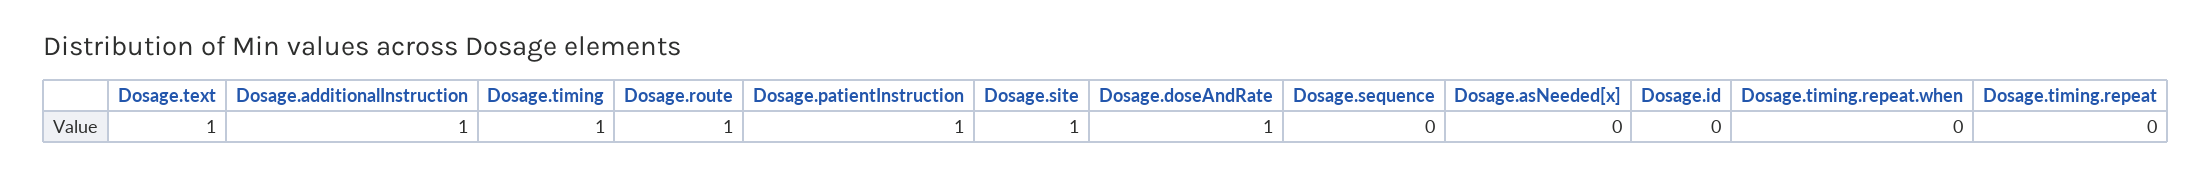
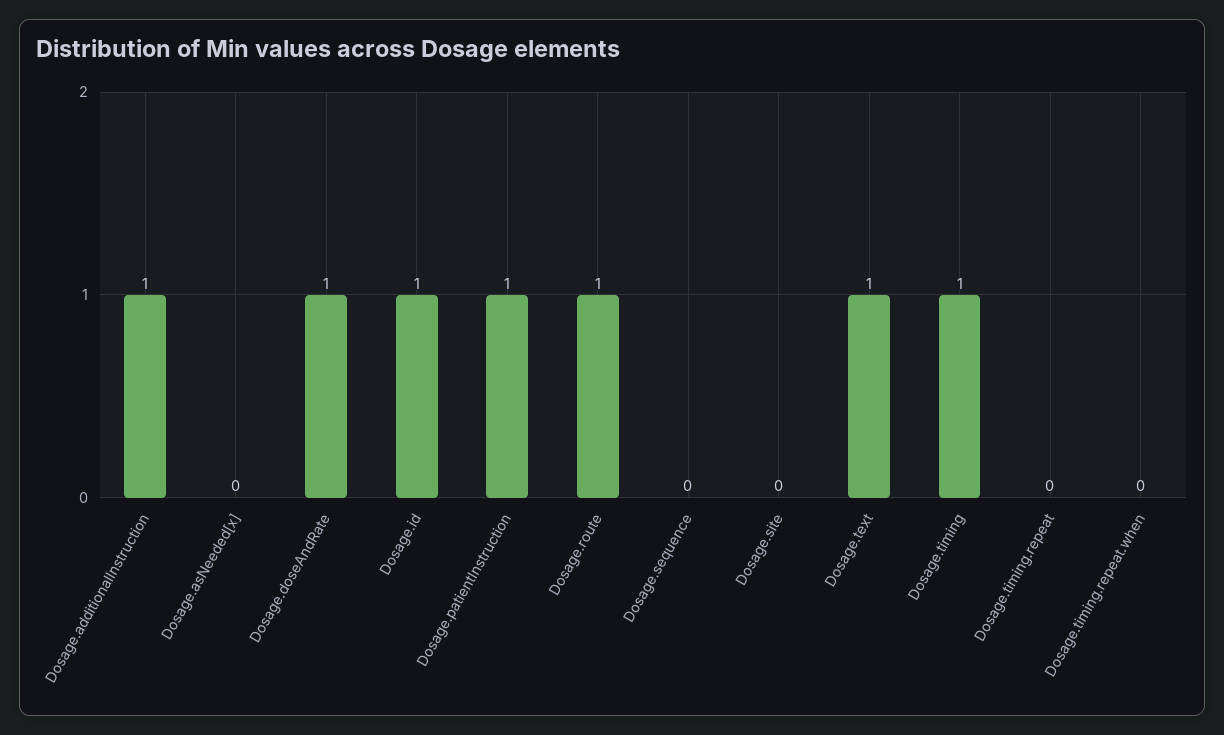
Dosage.site: 1 -> 0
Dosage.id: 0 -> 1

